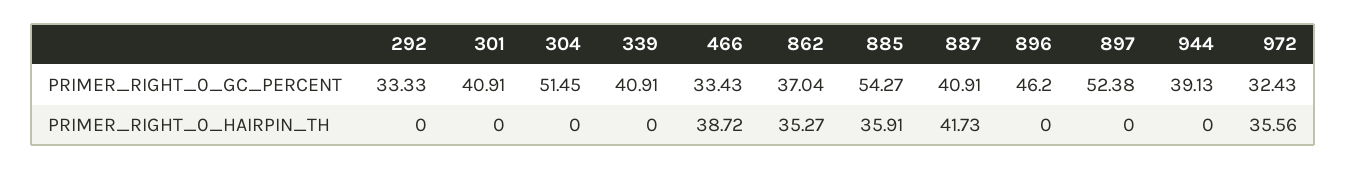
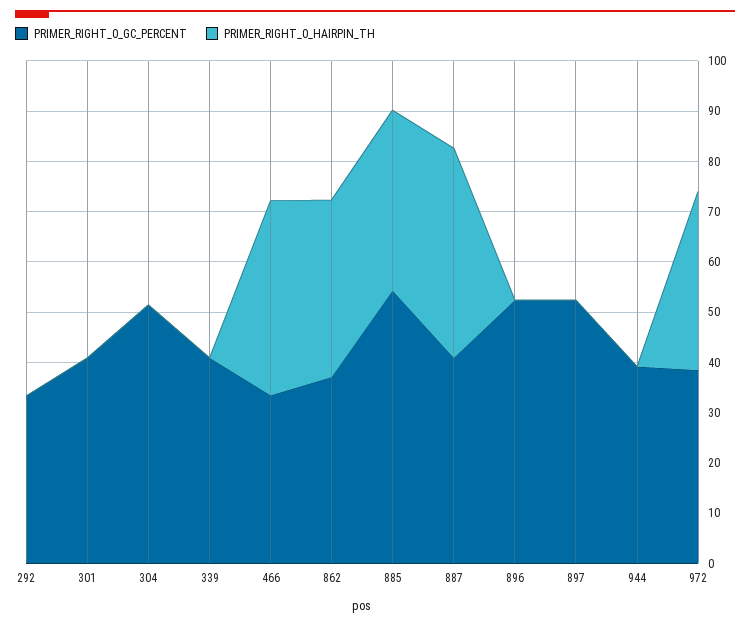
PRIMER_RIGHT_0_GC_PERCENT, 896: 46.2 -> 52
PRIMER_RIGHT_0_GC_PERCENT, 972: 32.43 -> 38

